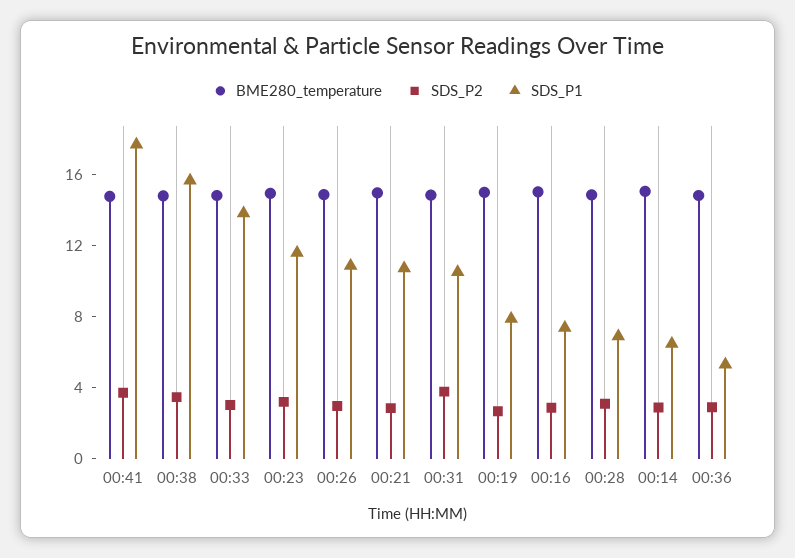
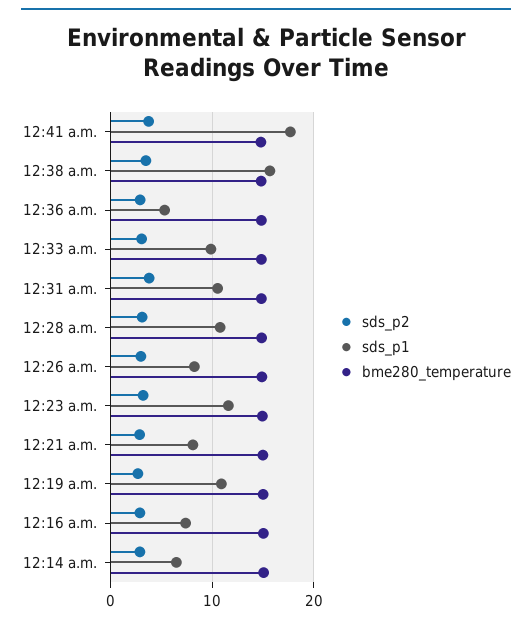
SDS_P1, 00:33: 14 -> 10
SDS_P1, 00:26: 11 -> 8
SDS_P1, 00:21: 11 -> 8
SDS_P1, 00:19: 8 -> 11
SDS_P1, 00:28: 7 -> 11

